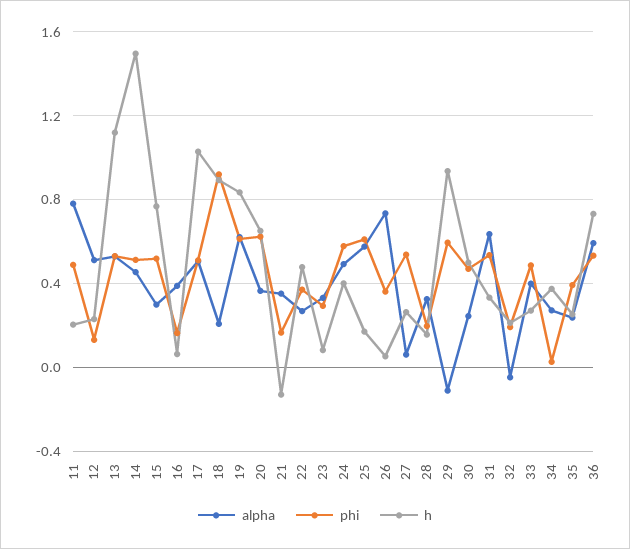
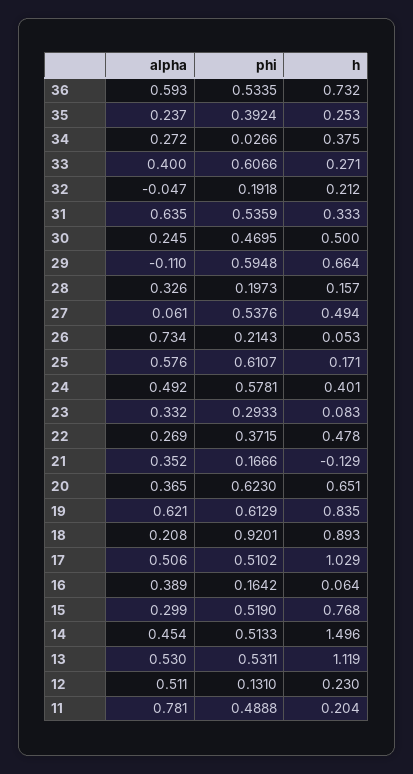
phi, 26: 0.35 -> 0.2143
h, 27: 0.25 -> 0.494
h, 29: 0.95 -> 0.664
phi, 33: 0.5 -> 0.6066

